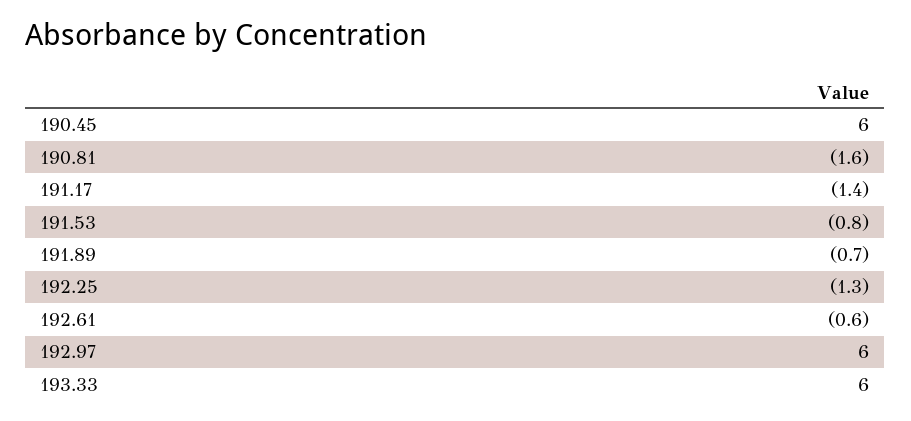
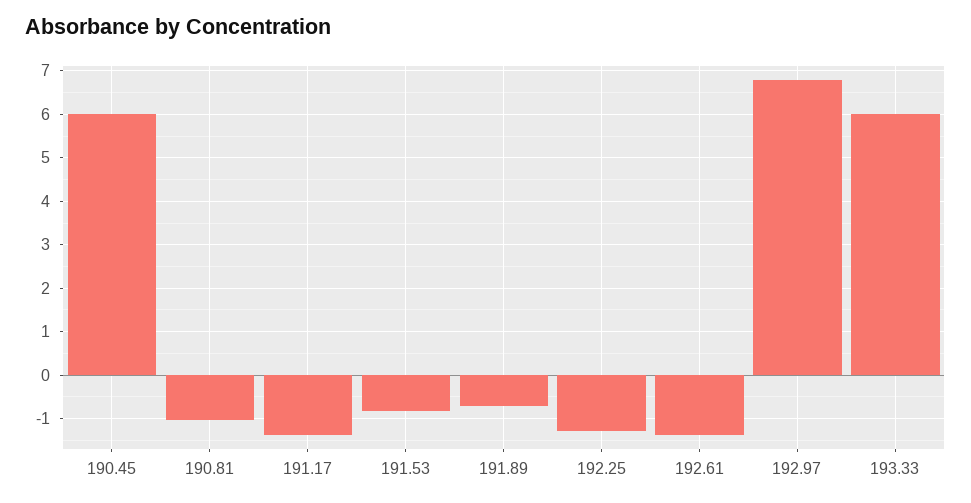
190.81: -1.6 -> -1
192.61: -0.6 -> -1.4
192.97: 6 -> 6.8

